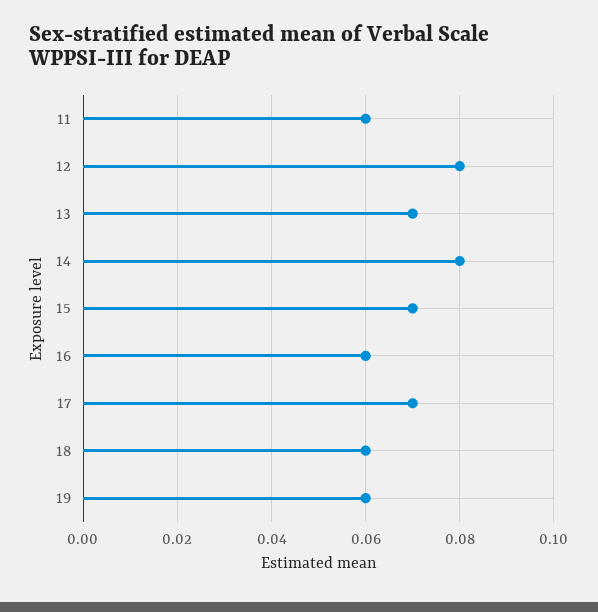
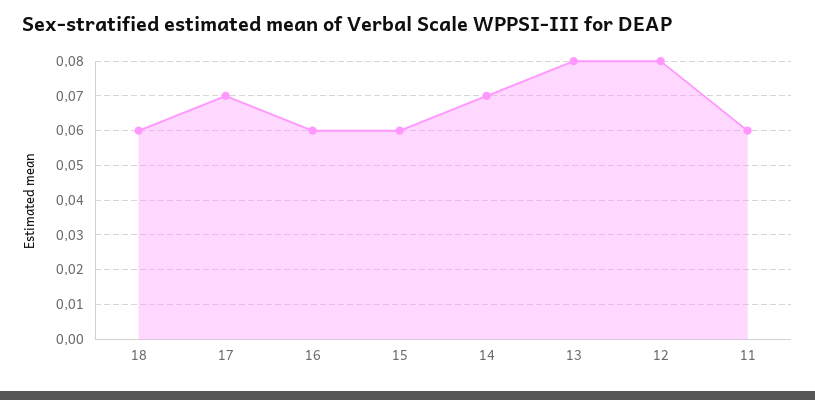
13: 0.07 -> 0.08
14: 0.08 -> 0.07
15: 0.07 -> 0.06
19: 0.06 -> none

